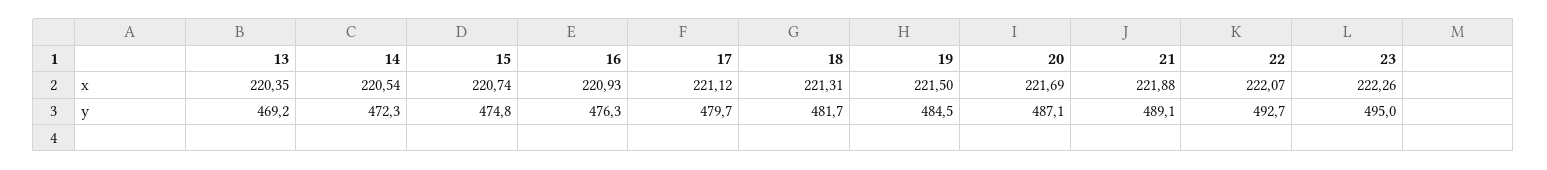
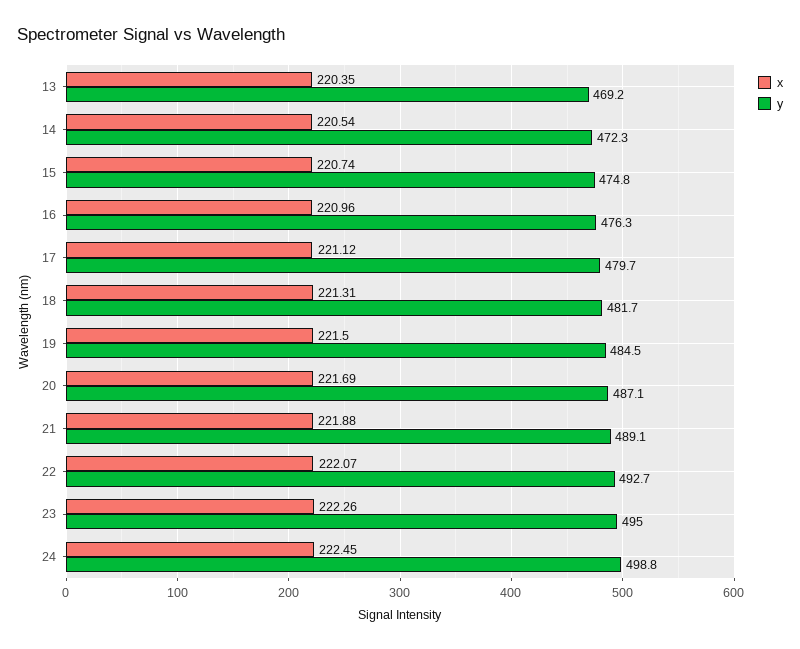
x, 16: 220.93 -> 220.96
x, 24: none -> 222.45
y, 24: none -> 498.8

